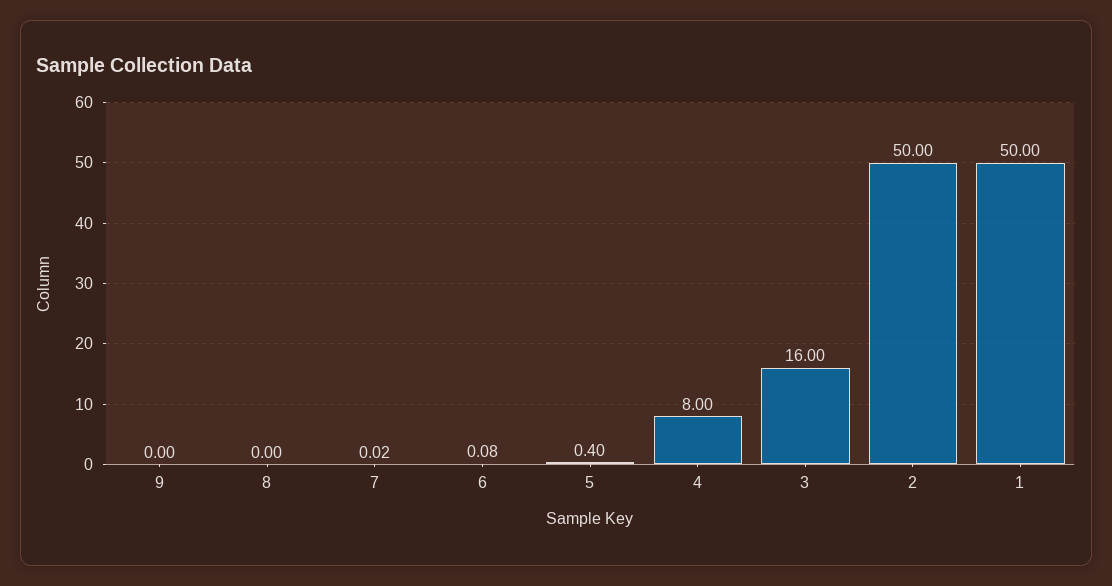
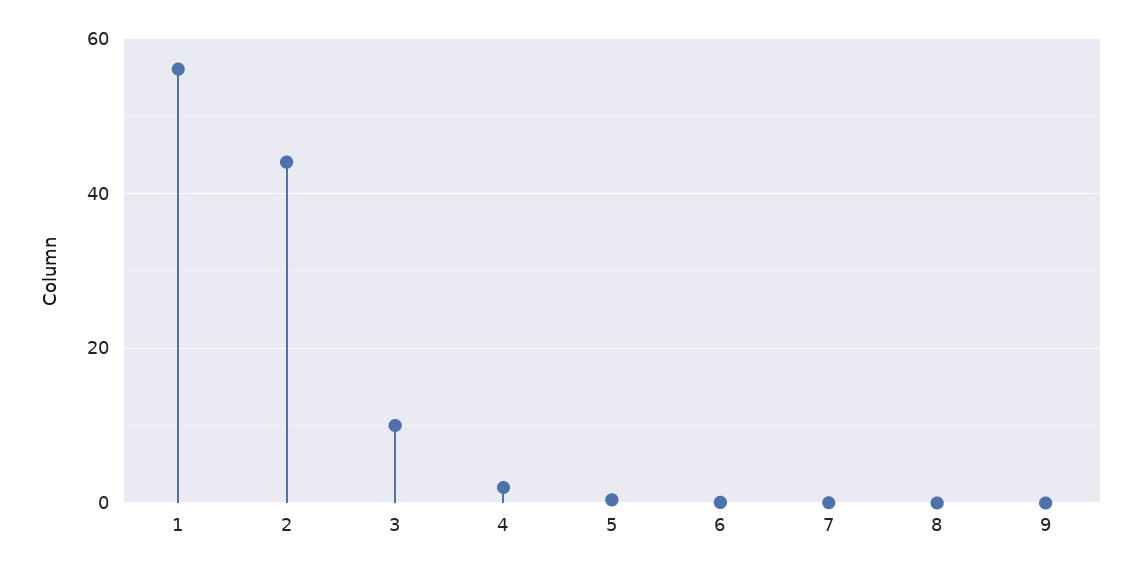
4: 8 -> 2
3: 16 -> 10
2: 50 -> 44
1: 50 -> 56

